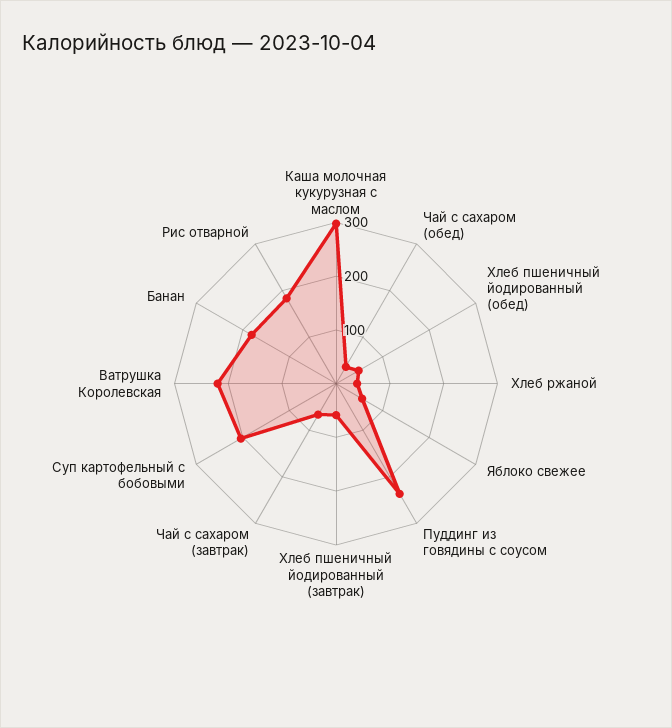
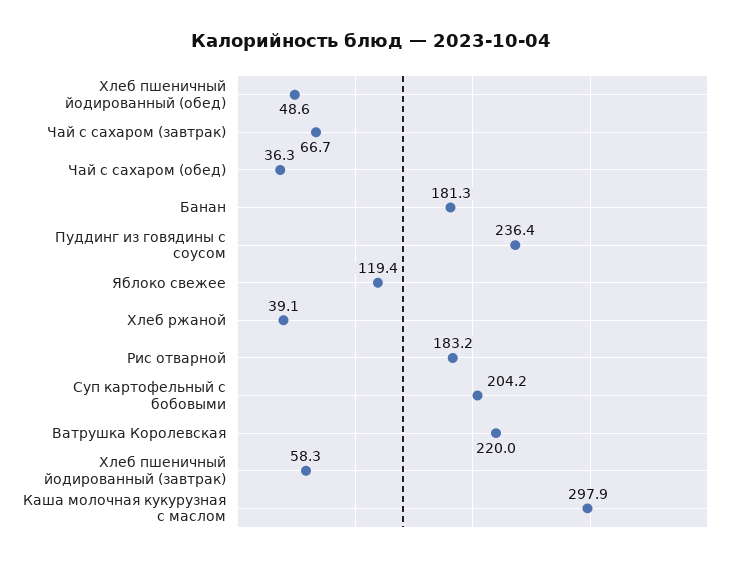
Яблоко свежее: 60 -> 119.4

